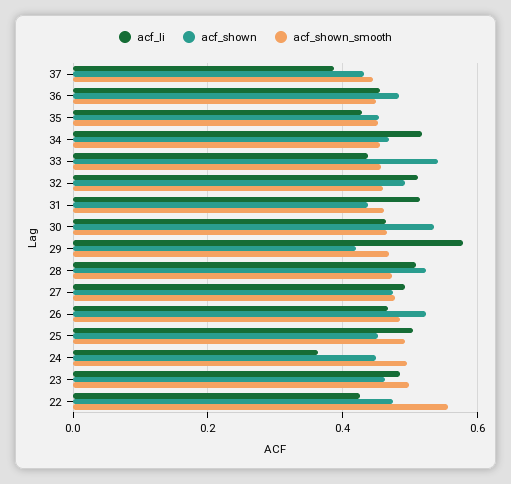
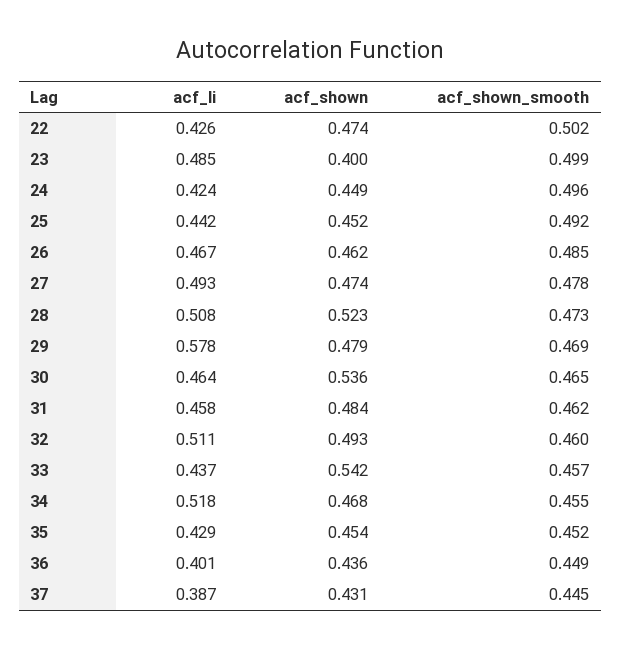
acf_li, 36: 0.46 -> 0.401
acf_shown, 36: 0.48 -> 0.436
acf_li, 31: 0.52 -> 0.458
acf_shown, 31: 0.44 -> 0.484
acf_shown, 29: 0.42 -> 0.479
acf_shown, 26: 0.52 -> 0.462
acf_li, 25: 0.5 -> 0.442
acf_li, 24: 0.36 -> 0.424
acf_shown, 23: 0.46 -> 0.4
acf_shown_smooth, 22: 0.56 -> 0.502

